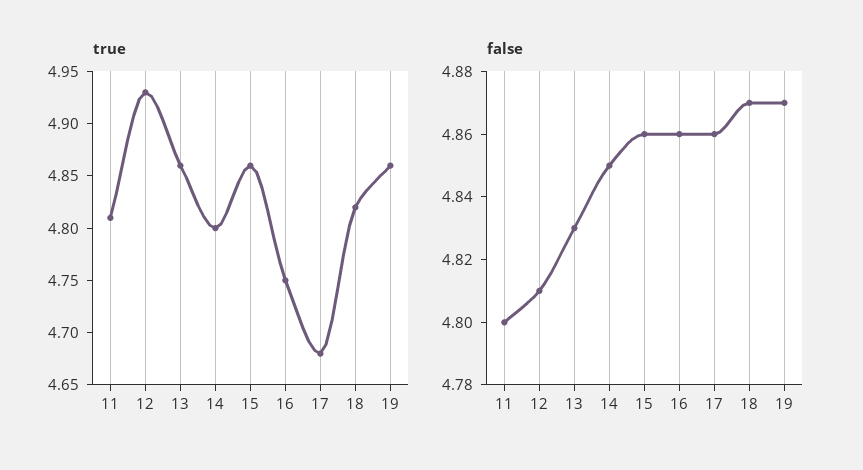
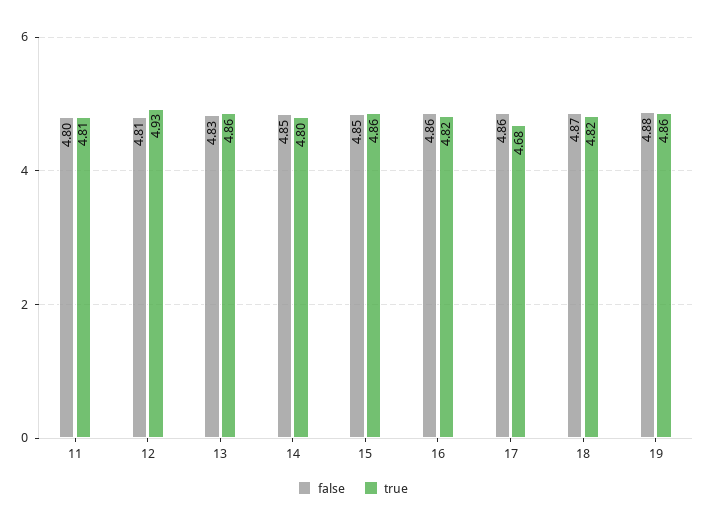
true, 16: 4.75 -> 4.82
false, 15: 4.86 -> 4.85
false, 19: 4.87 -> 4.88

